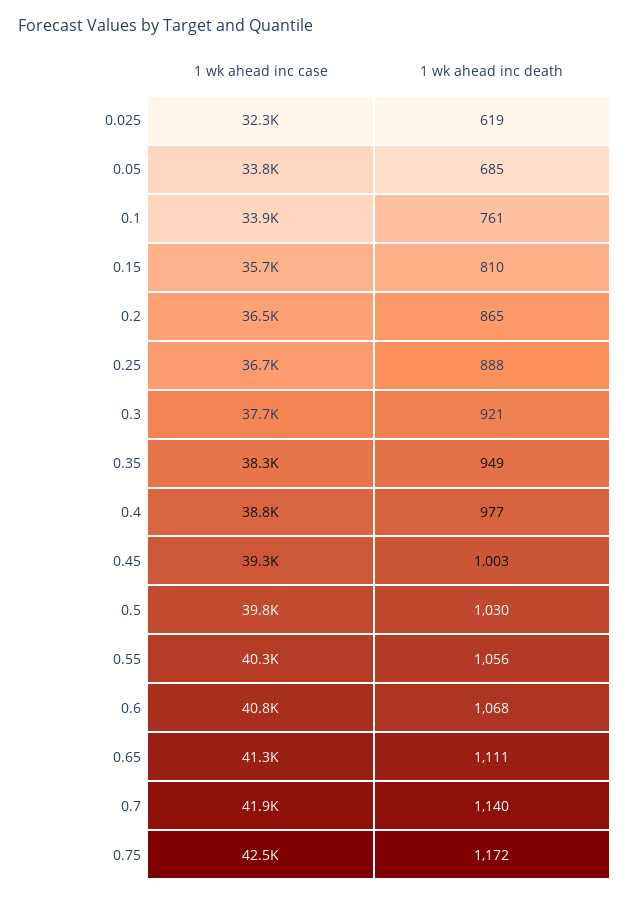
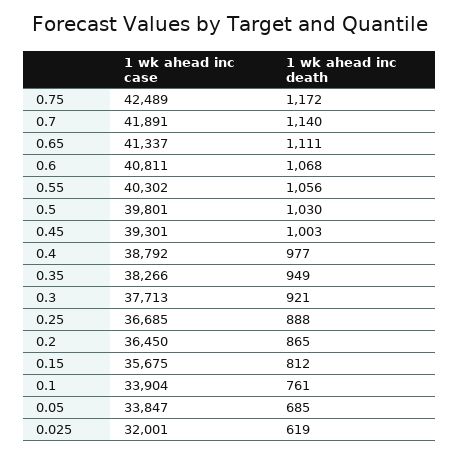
1 wk ahead inc case, 0.025: 32300 -> 32001
1 wk ahead inc death, 0.15: 810 -> 812

